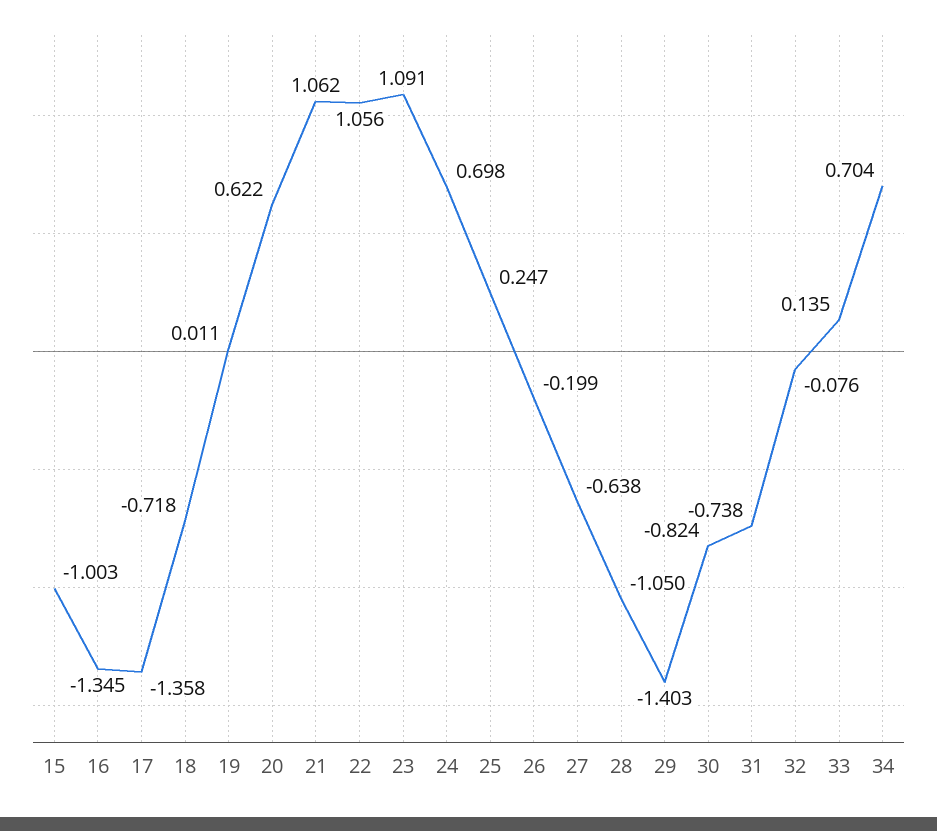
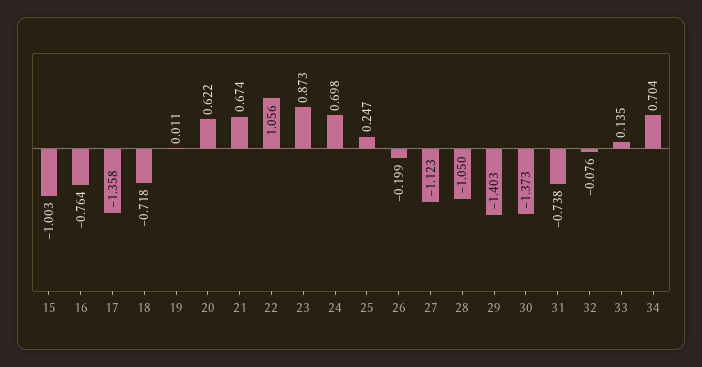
16: -1.345 -> -0.764
21: 1.062 -> 0.674
23: 1.091 -> 0.873
27: -0.638 -> -1.123
30: -0.824 -> -1.373

